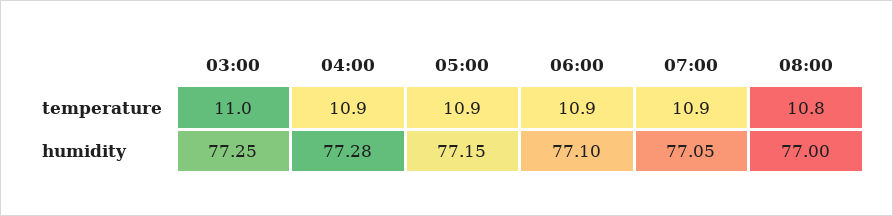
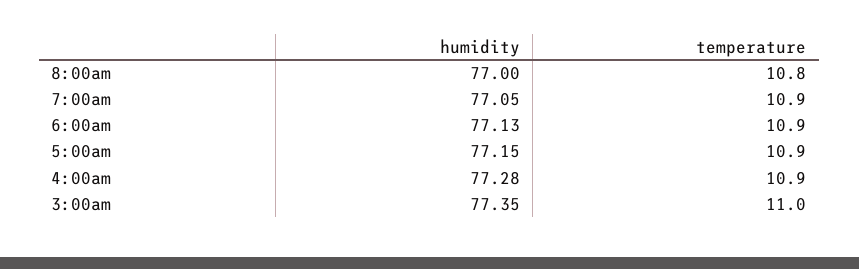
03:00, humidity: 77.25 -> 77.35
06:00, humidity: 77.1 -> 77.13

